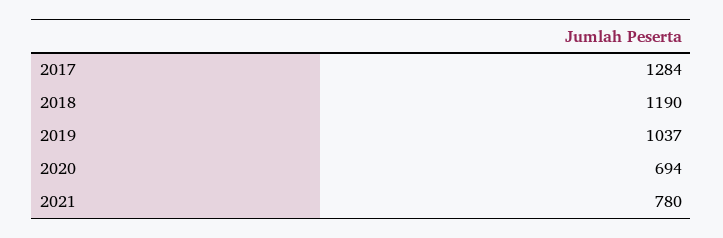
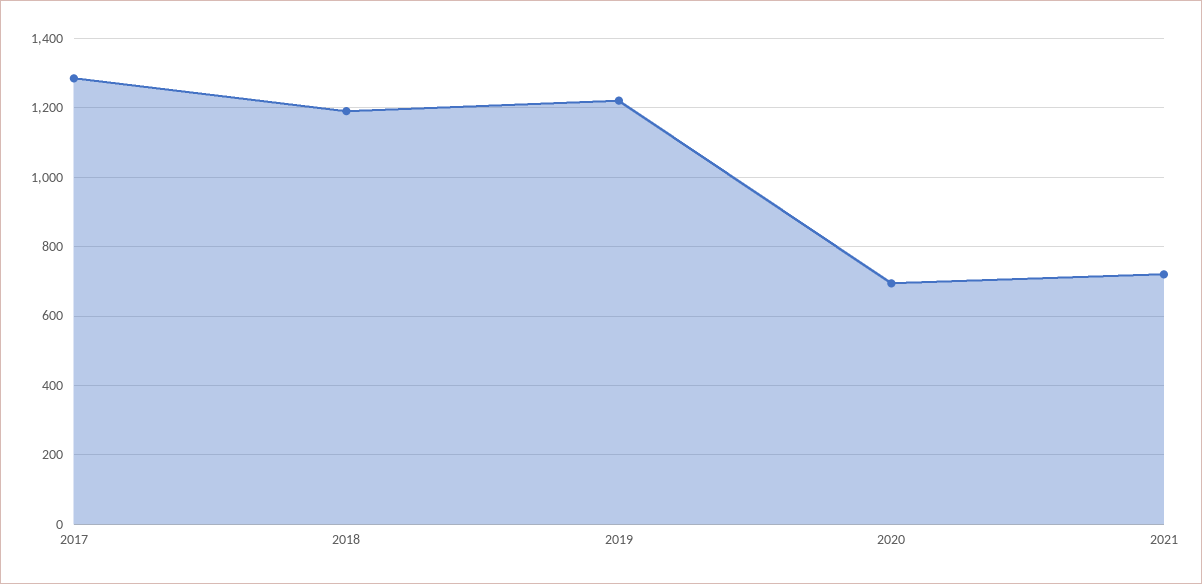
2019: 1037 -> 1220
2021: 780 -> 720

